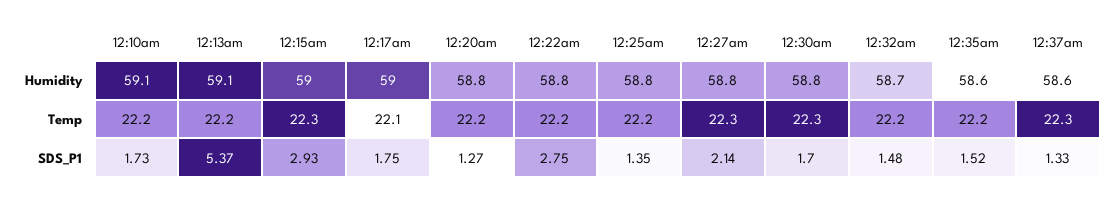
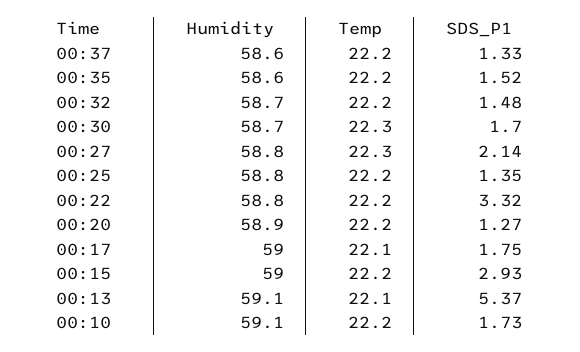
12:20am, Humidity: 58.8 -> 58.9
12:30am, Humidity: 58.8 -> 58.7
12:13am, Temp: 22.2 -> 22.1
12:15am, Temp: 22.3 -> 22.2
12:37am, Temp: 22.3 -> 22.2
12:22am, SDS_P1: 2.75 -> 3.32

